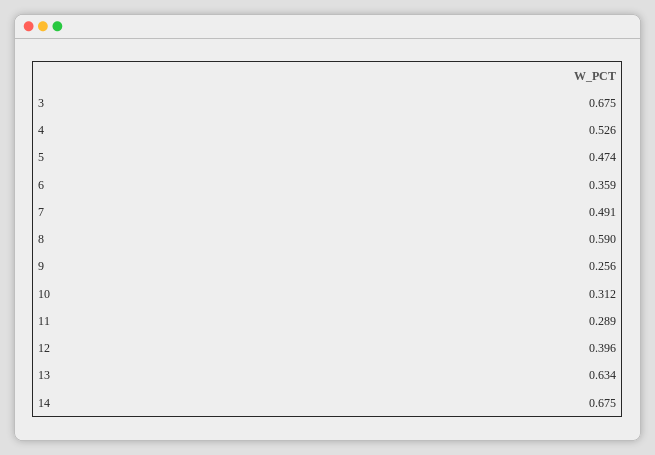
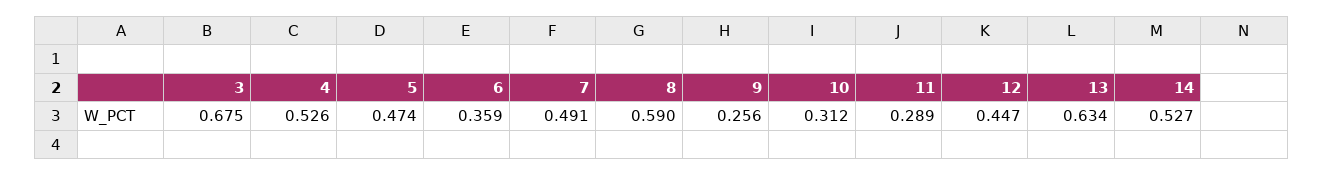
12: 0.396 -> 0.447
14: 0.675 -> 0.527

